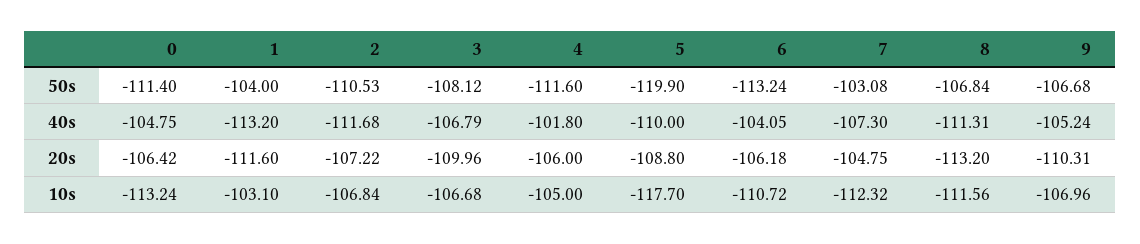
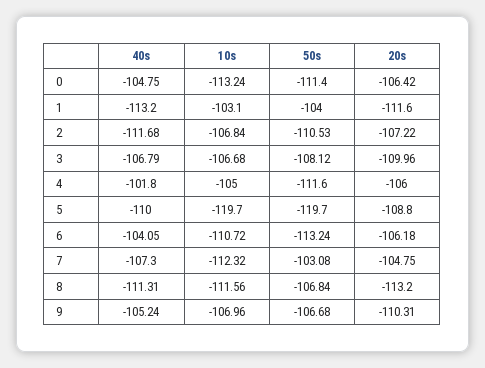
5, 50s: -119.9 -> -119.7
5, 10s: -117.7 -> -119.7

